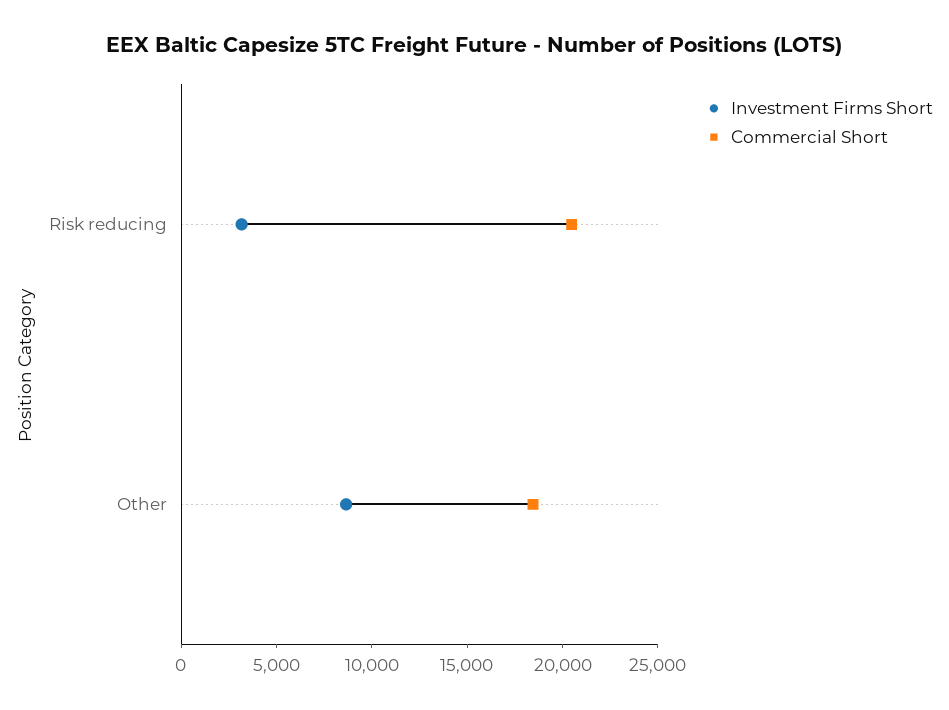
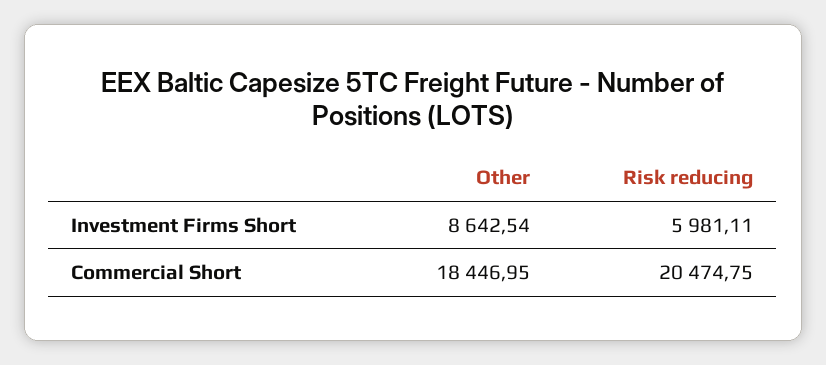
Investment Firms Short, Risk reducing: 3000 -> 5981.11

